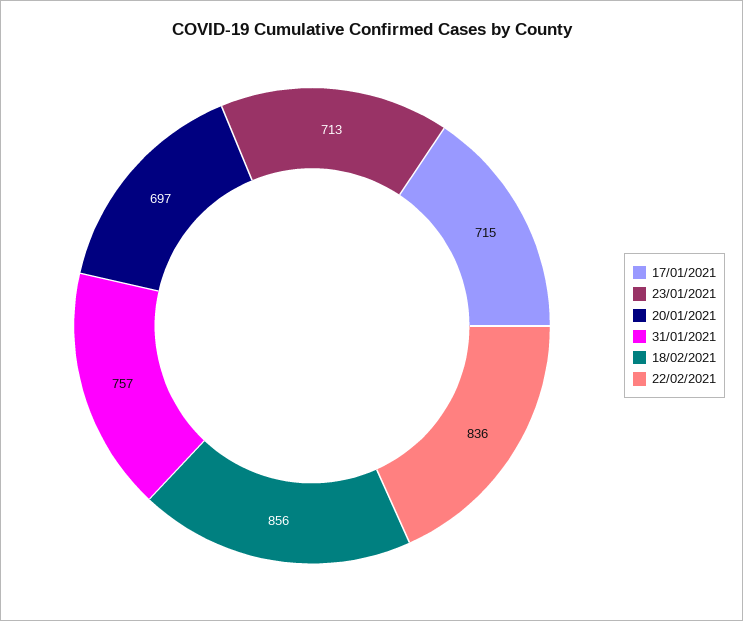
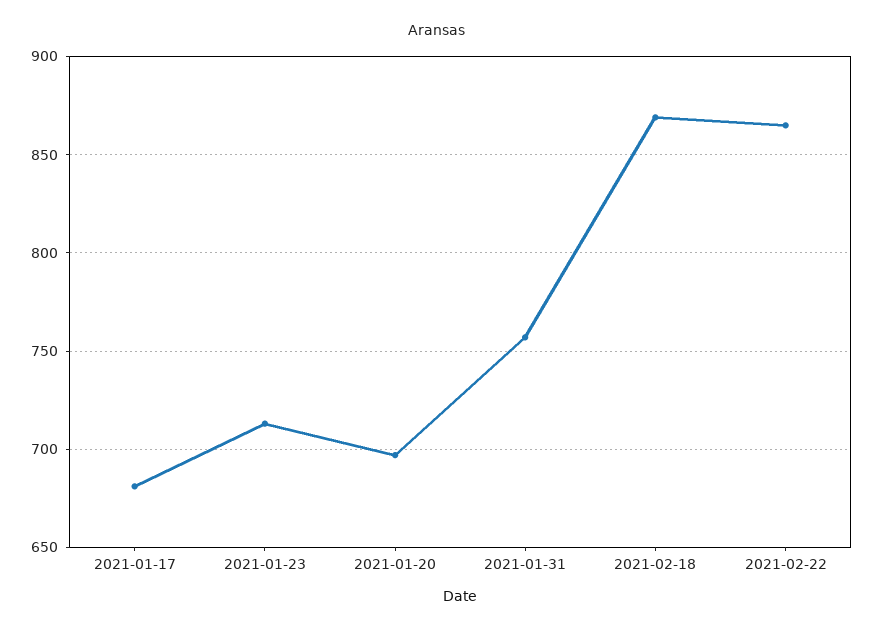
17/01/2021: 715 -> 680
18/02/2021: 856 -> 870
22/02/2021: 836 -> 865

